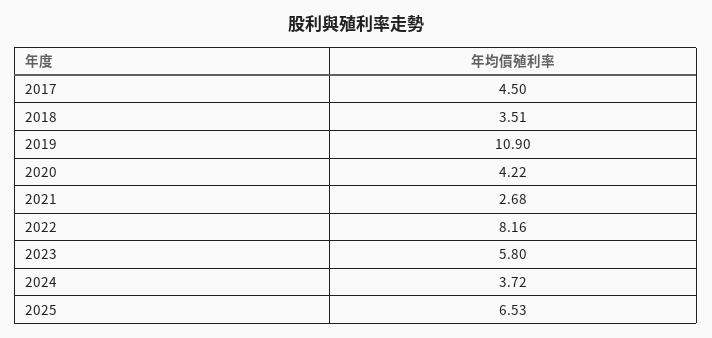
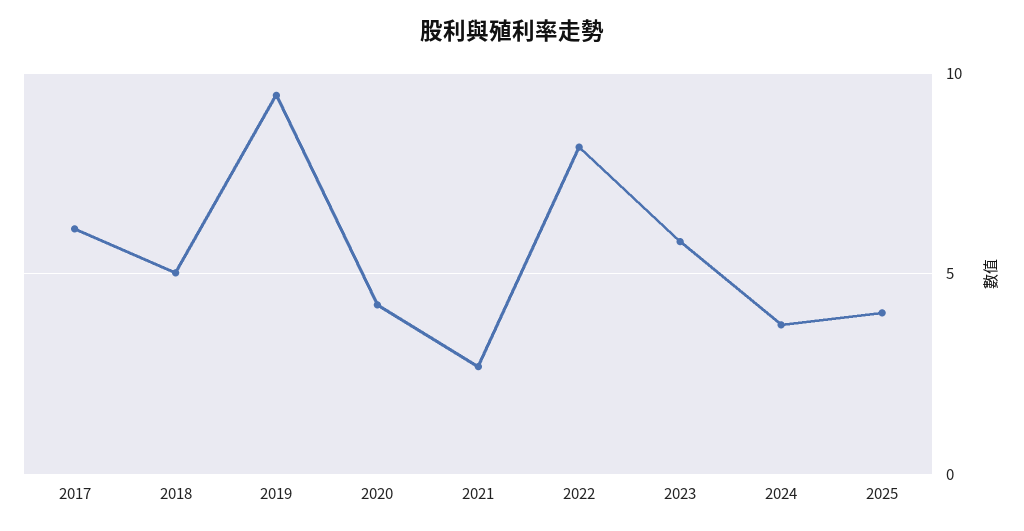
2017: 4.5 -> 6
2018: 3.51 -> 5
2019: 10.9 -> 9.5
2025: 6.53 -> 4

